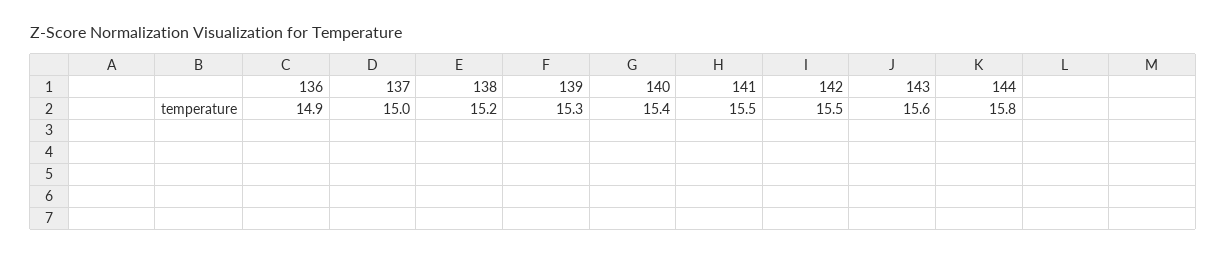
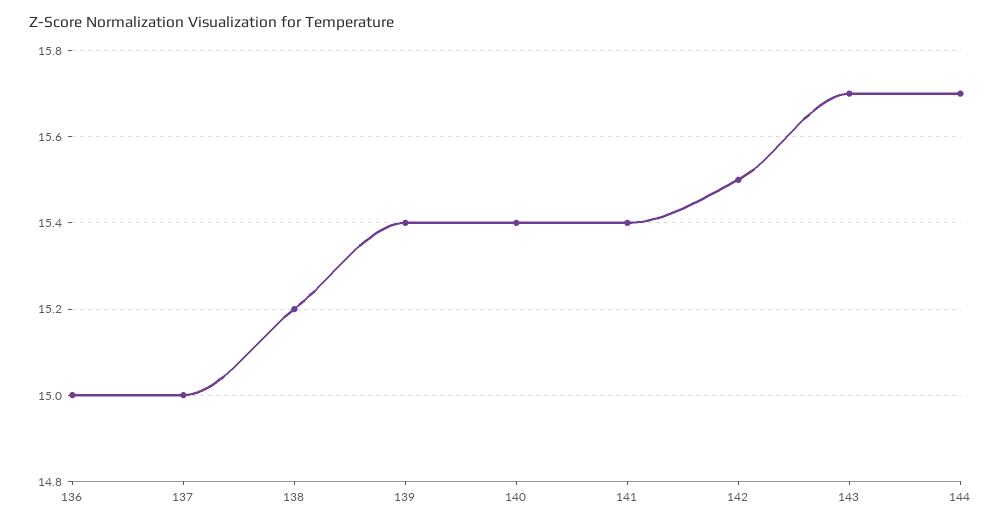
136: 14.9 -> 15
139: 15.3 -> 15.4
141: 15.5 -> 15.4
143: 15.6 -> 15.7
144: 15.8 -> 15.7

